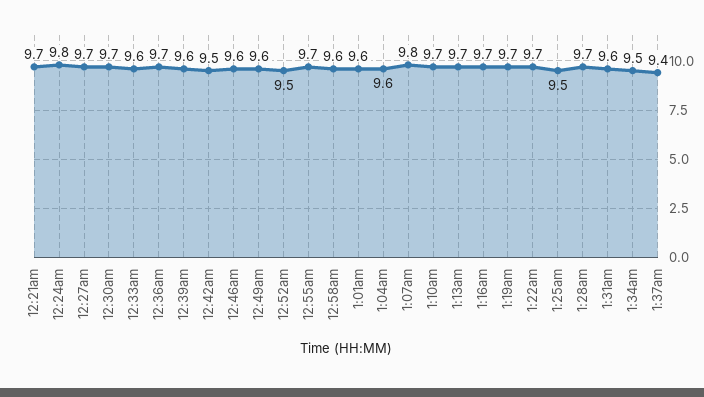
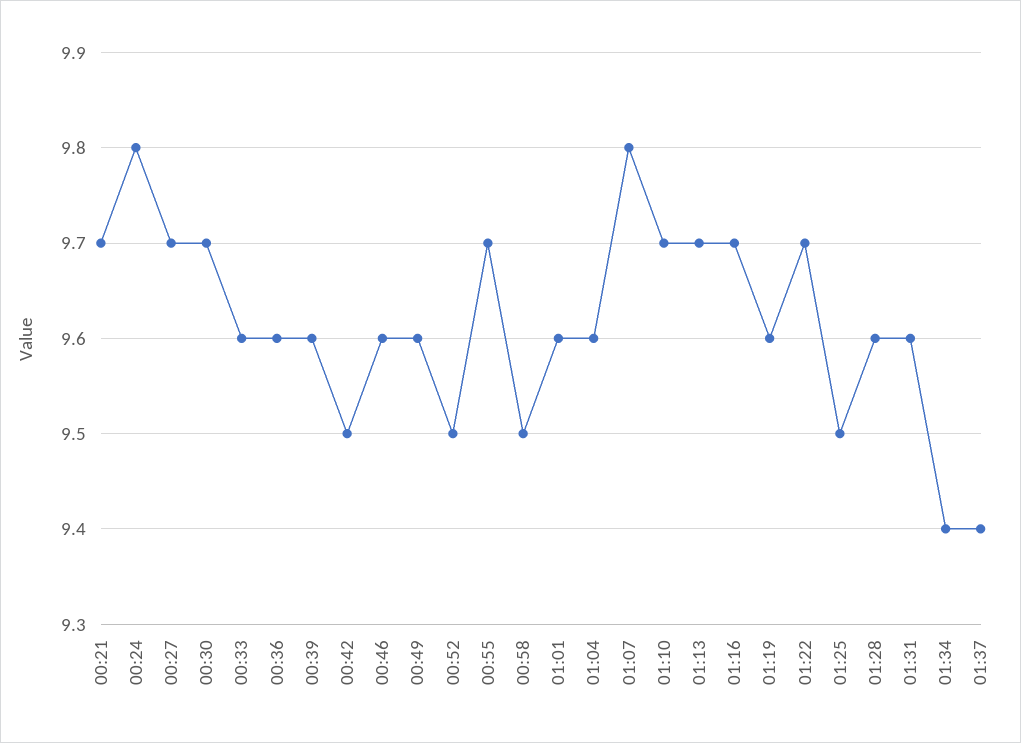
12:36am: 9.7 -> 9.6
12:58am: 9.6 -> 9.5
1:19am: 9.7 -> 9.6
1:28am: 9.7 -> 9.6
1:34am: 9.5 -> 9.4

